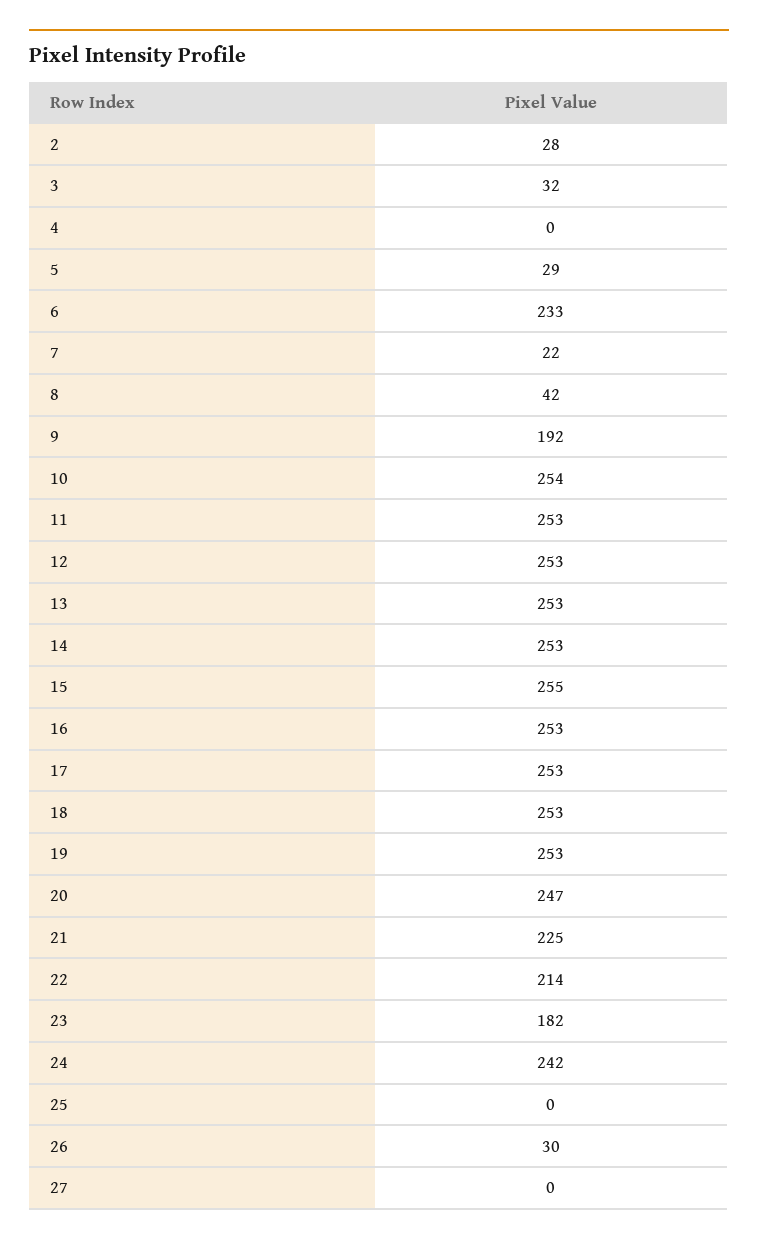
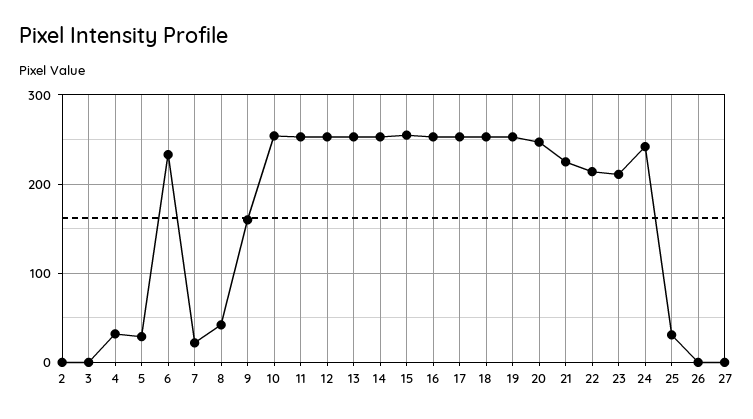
2: 28 -> 0
3: 32 -> 0
4: 0 -> 30
9: 192 -> 160
23: 182 -> 210
25: 0 -> 30
26: 30 -> 0

